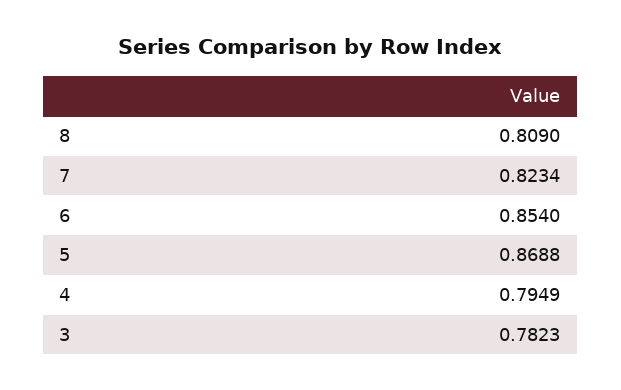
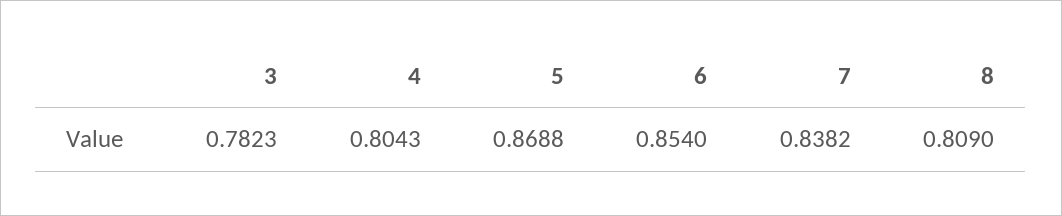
7: 0.8234 -> 0.8382
4: 0.7949 -> 0.8043

